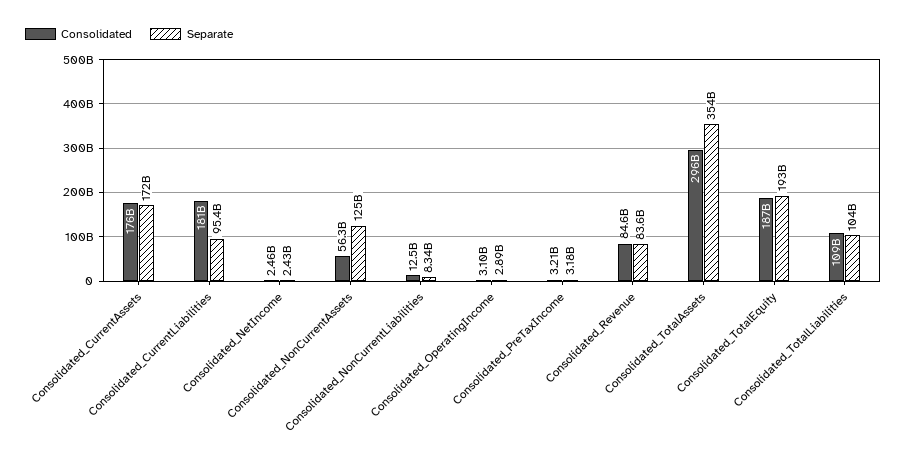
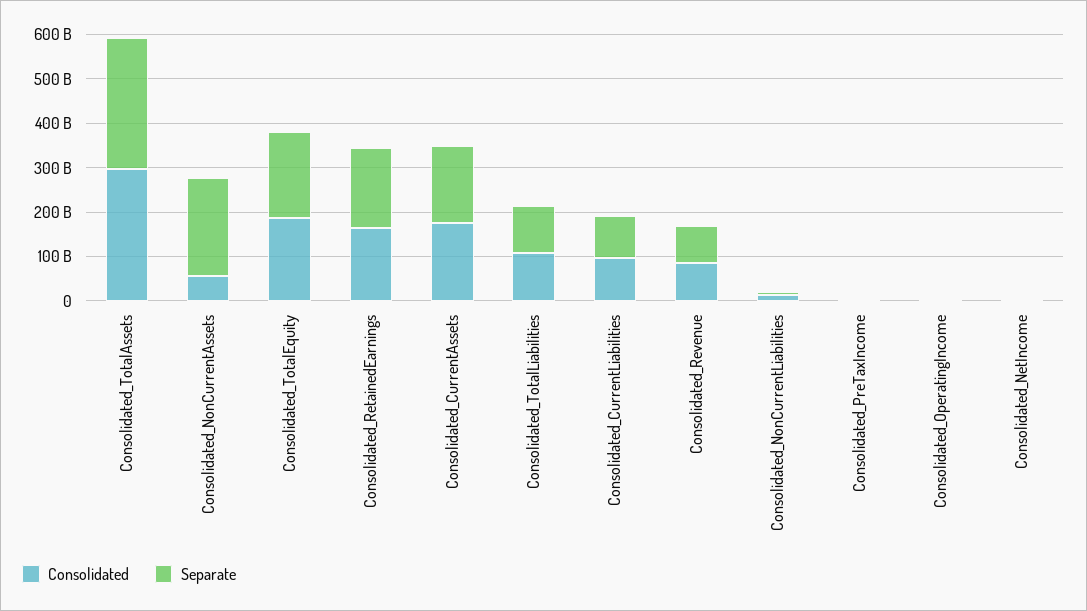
Consolidated, Consolidated_CurrentLiabilities: 181000000000 -> 100000000000
Separate, Consolidated_NonCurrentAssets: 125000000000 -> 220000000000
Separate, Consolidated_TotalAssets: 354000000000 -> 300000000000
Consolidated, Consolidated_RetainedEarnings: none -> 160000000000
Separate, Consolidated_RetainedEarnings: none -> 180000000000

